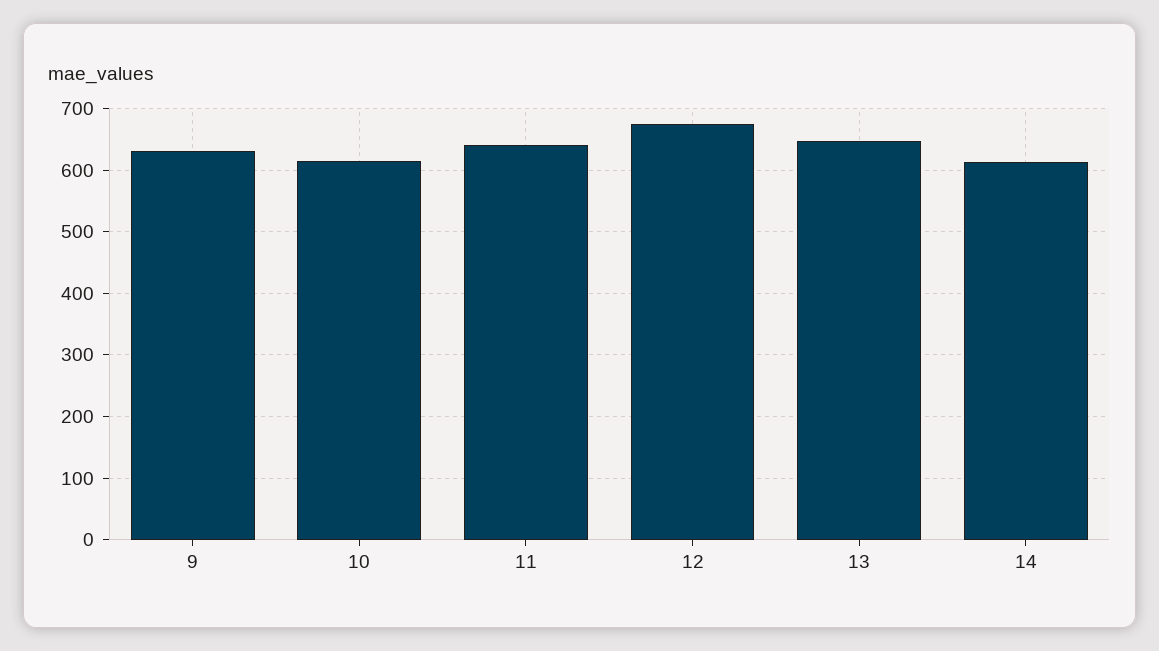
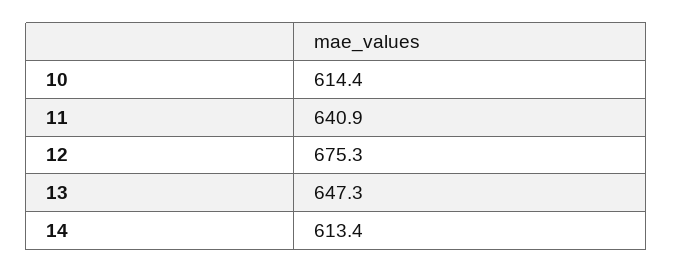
9: 630 -> none

